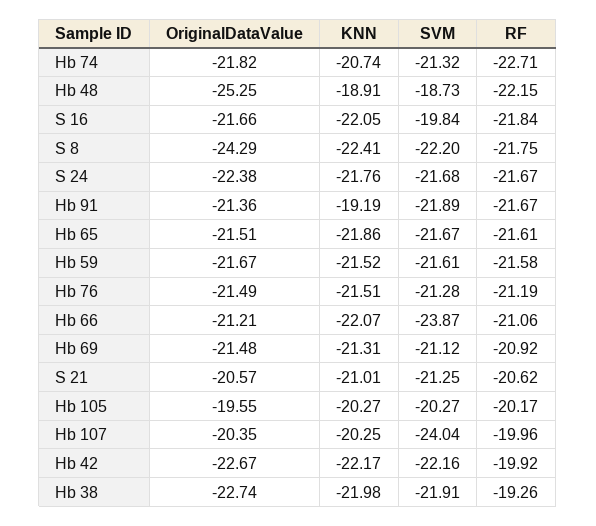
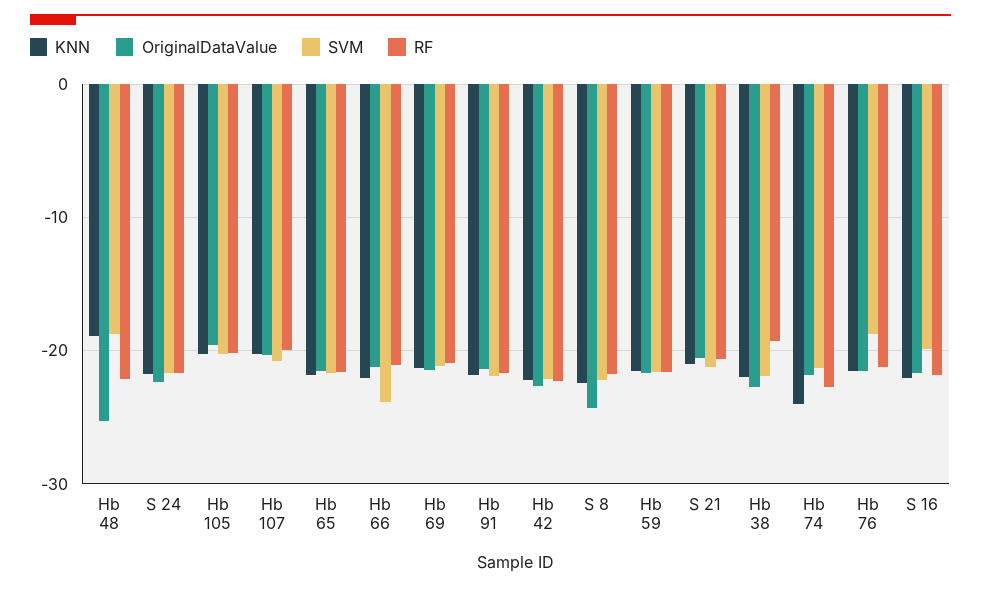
KNN, Hb 74: -20.74 -> -24
KNN, Hb 91: -19.19 -> -22
SVM, Hb 76: -21.28 -> -19
SVM, Hb 107: -24.04 -> -21
RF, Hb 42: -19.92 -> -22

